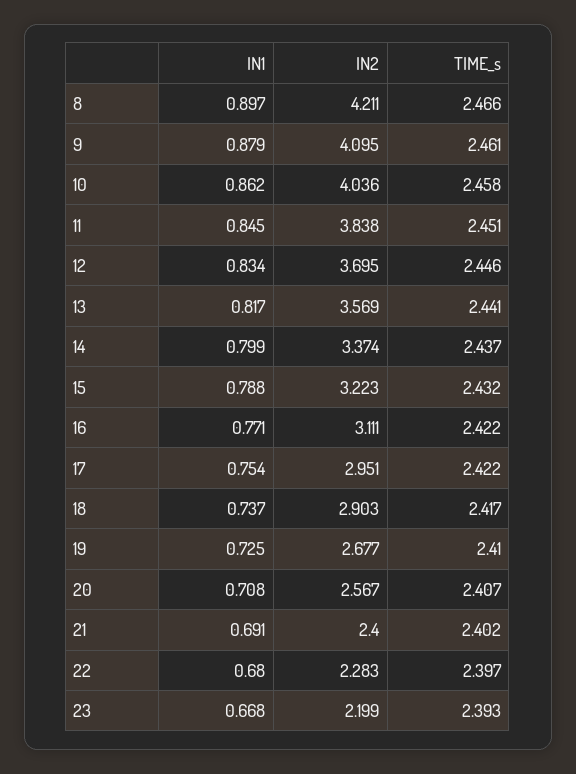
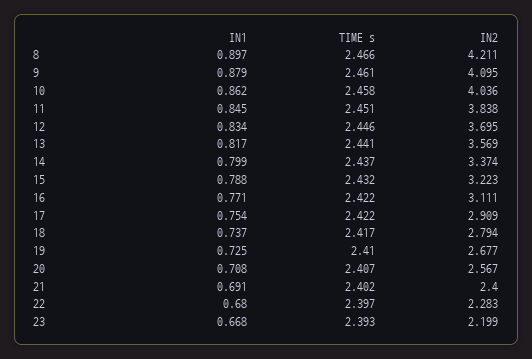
IN2, 17: 2.951 -> 2.909
IN2, 18: 2.903 -> 2.794

